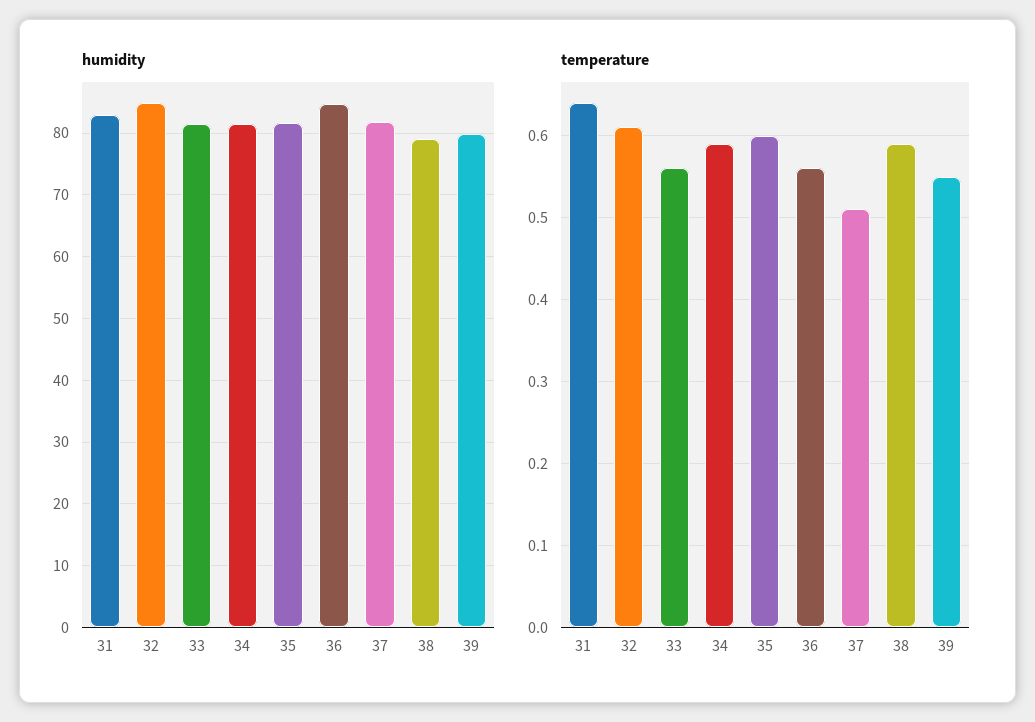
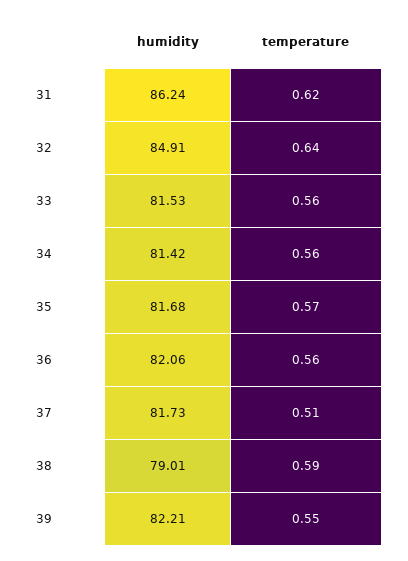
humidity, 31: 83 -> 86.24
humidity, 36: 85 -> 82.06
humidity, 39: 80 -> 82.21
temperature, 31: 0.64 -> 0.62
temperature, 32: 0.61 -> 0.64
temperature, 34: 0.59 -> 0.56
temperature, 35: 0.6 -> 0.57

